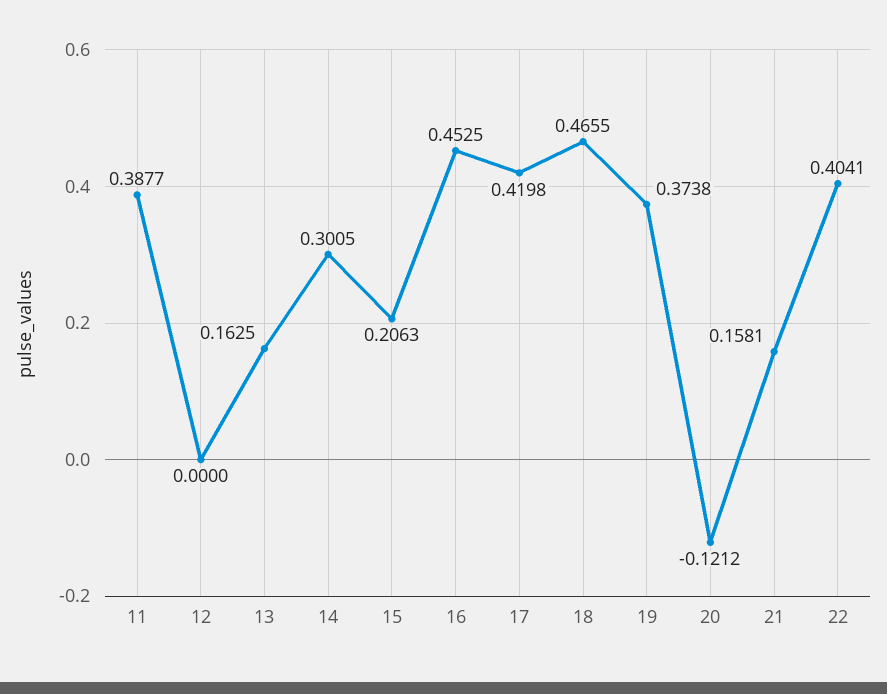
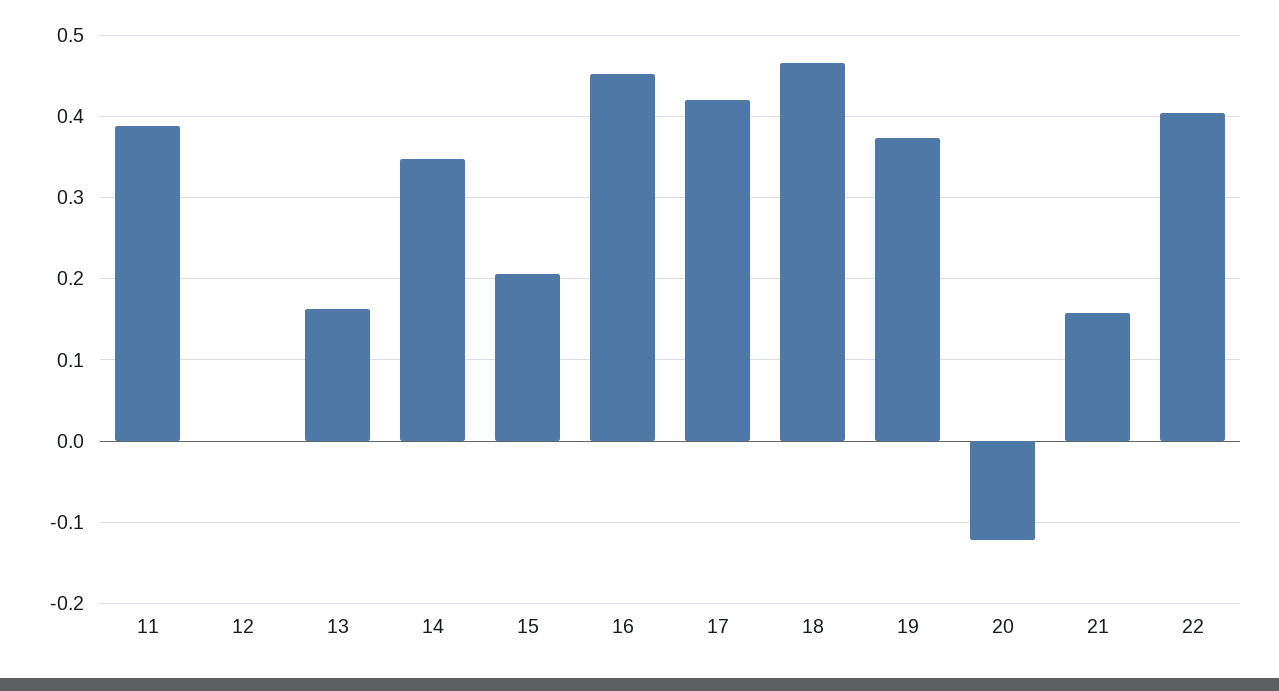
14: 0.3005 -> 0.35

